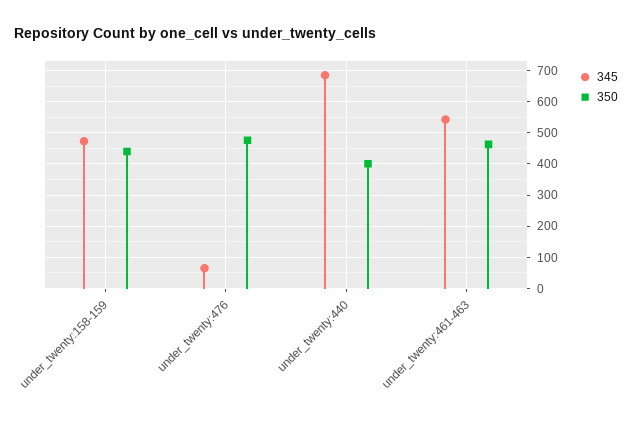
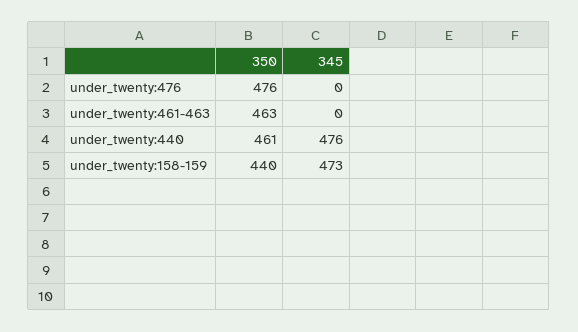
345, under_twenty:476: 60 -> 0
345, under_twenty:440: 680 -> 476
350, under_twenty:440: 400 -> 461
345, under_twenty:461-463: 540 -> 0

